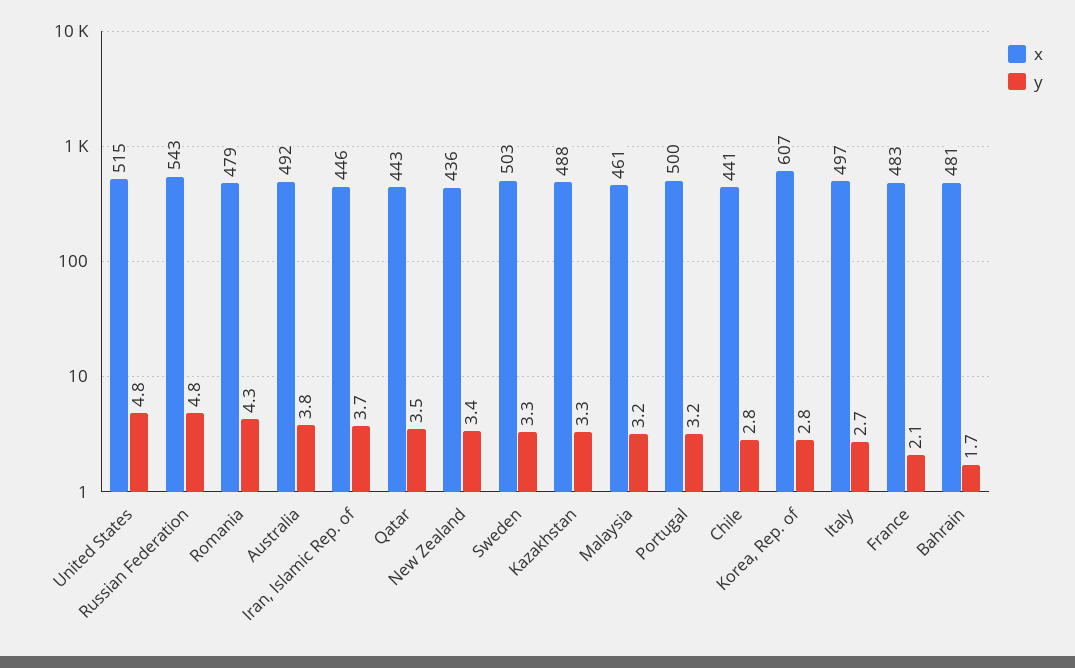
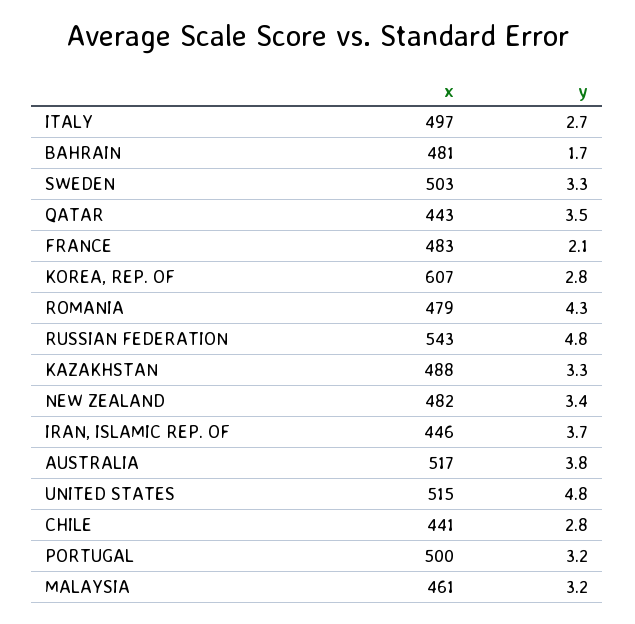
x, Australia: 492 -> 517
x, New Zealand: 436 -> 482

